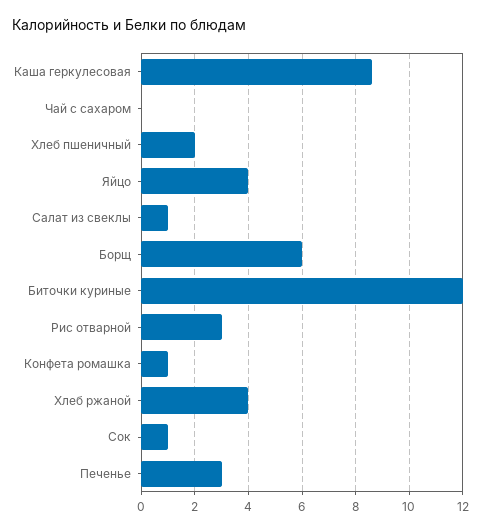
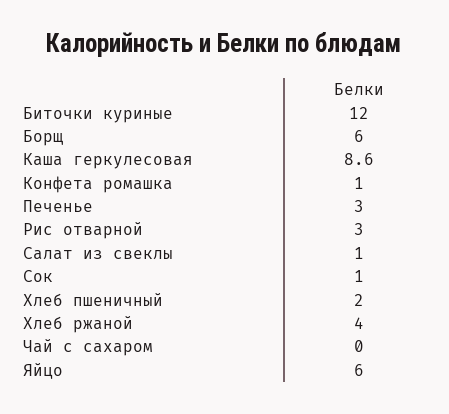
Яйцо: 4 -> 6

